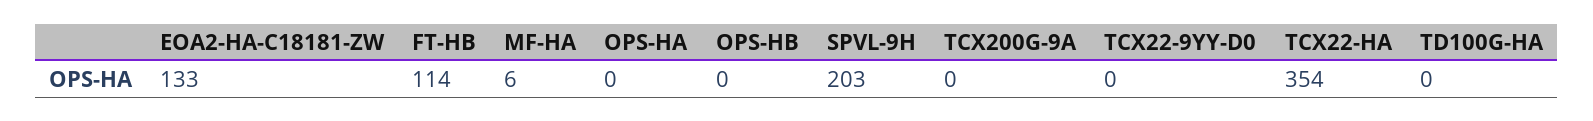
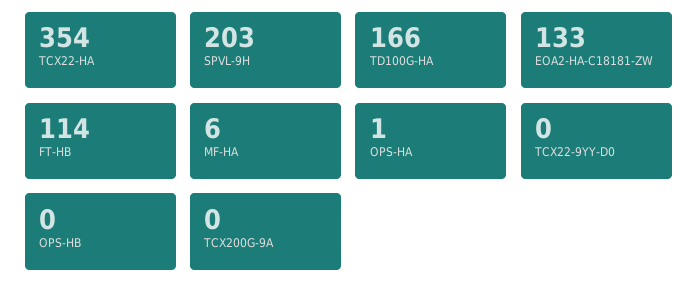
OPS-HA: 0 -> 1
TD100G-HA: 0 -> 166

